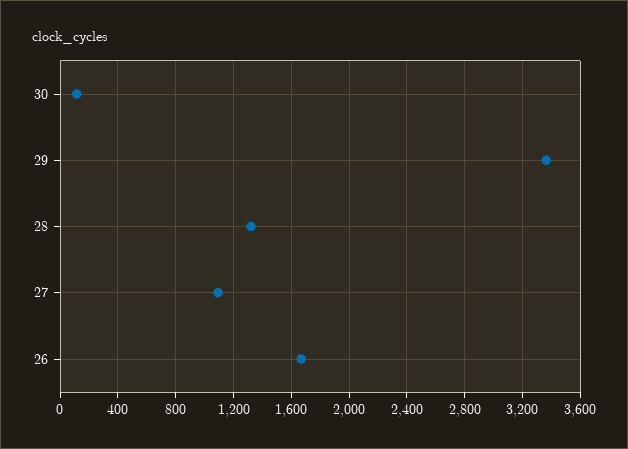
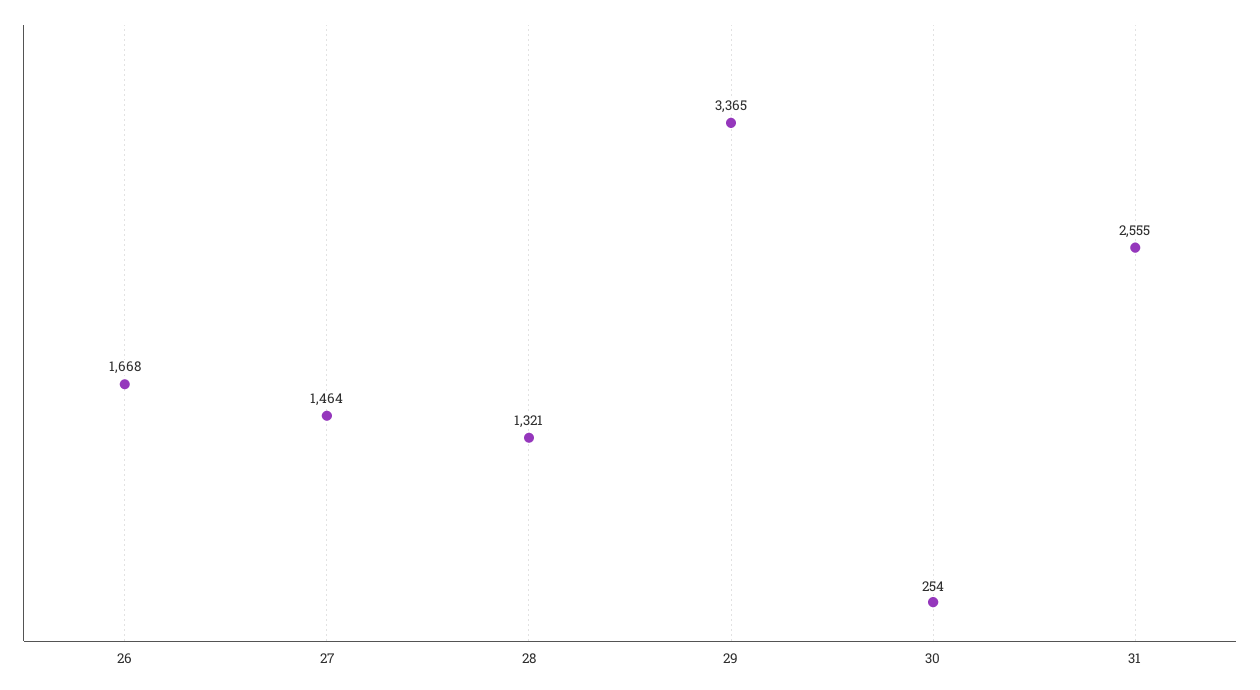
30: 100 -> 254
27: 1100 -> 1464
31: none -> 2555

